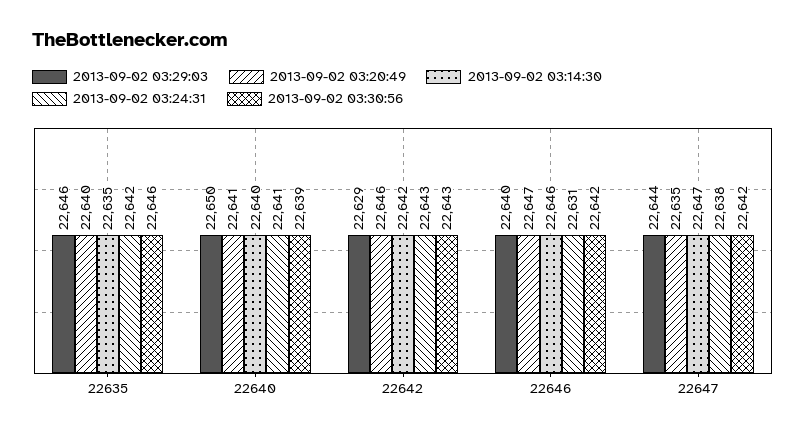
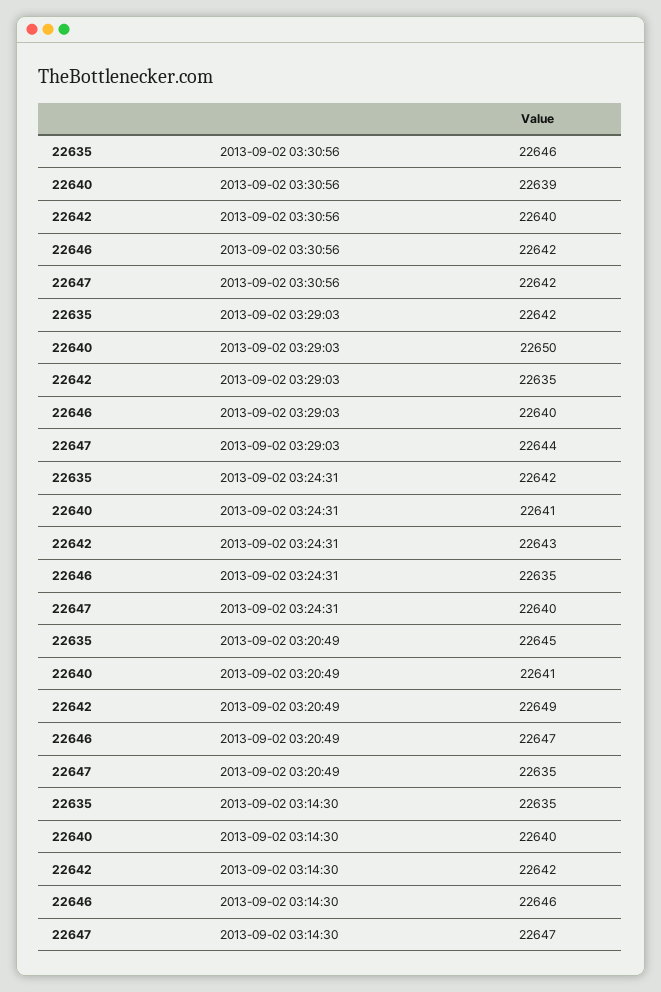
2013-09-02 03:29:03, 22635: 22646 -> 22642
2013-09-02 03:20:49, 22635: 22640 -> 22645
2013-09-02 03:29:03, 22642: 22629 -> 22635
2013-09-02 03:20:49, 22642: 22646 -> 22649
2013-09-02 03:30:56, 22642: 22643 -> 22640
2013-09-02 03:24:31, 22646: 22631 -> 22635
2013-09-02 03:24:31, 22647: 22638 -> 22640

